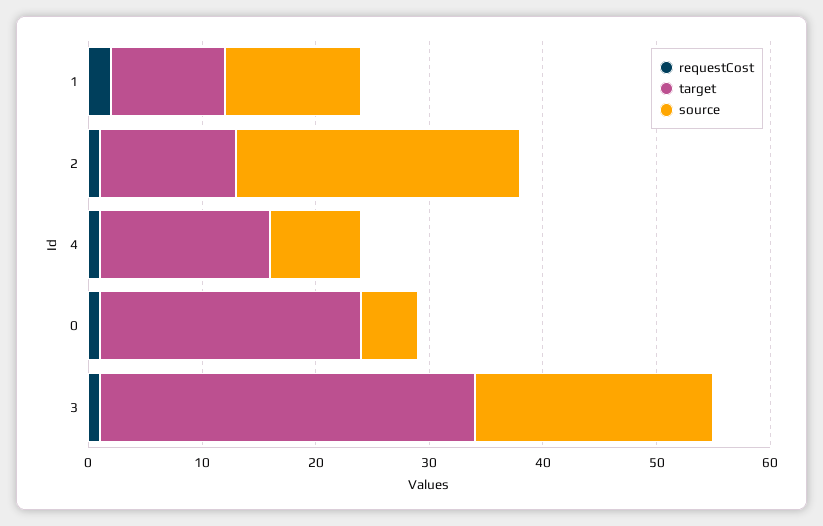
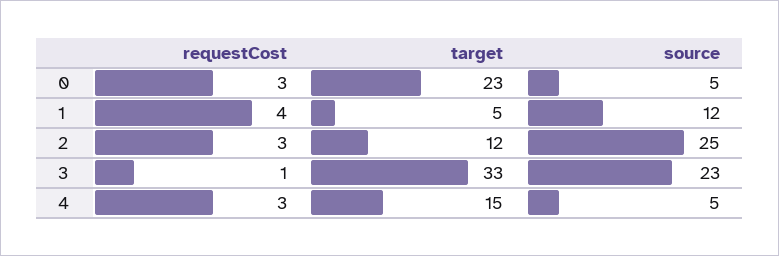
requestCost, 1: 2 -> 4
target, 1: 10 -> 5
requestCost, 2: 1 -> 3
requestCost, 4: 1 -> 3
source, 4: 8 -> 5
requestCost, 0: 1 -> 3
source, 3: 21 -> 23

